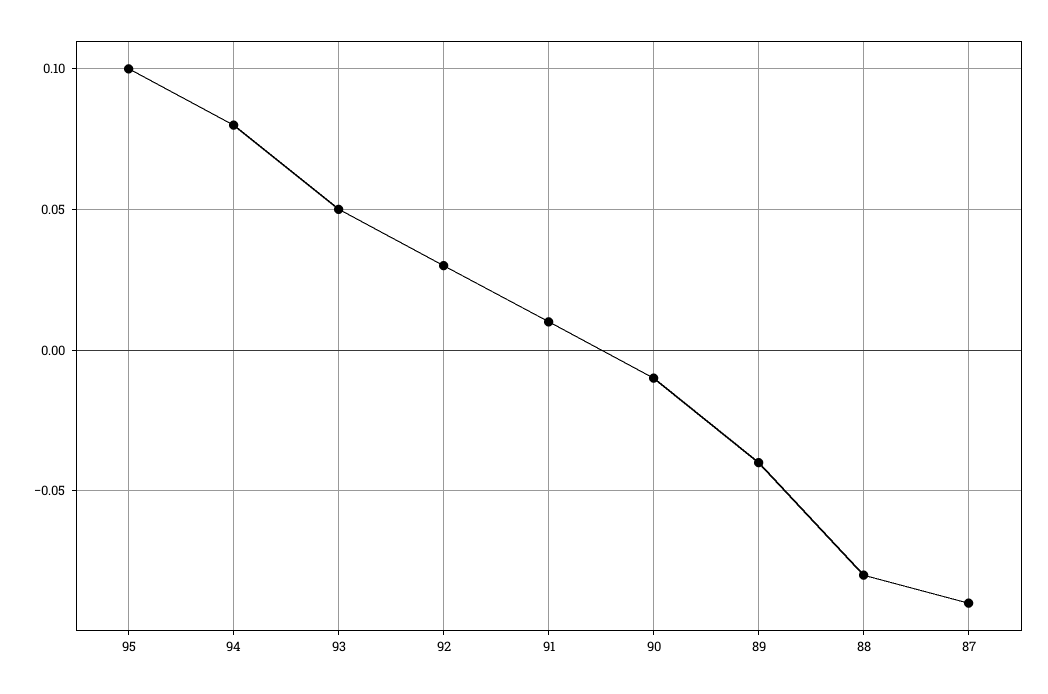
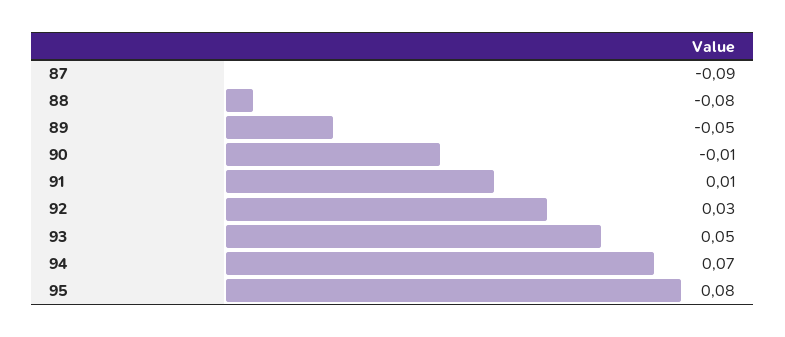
95: 0.1 -> 0.08
94: 0.08 -> 0.07
89: -0.04 -> -0.05

